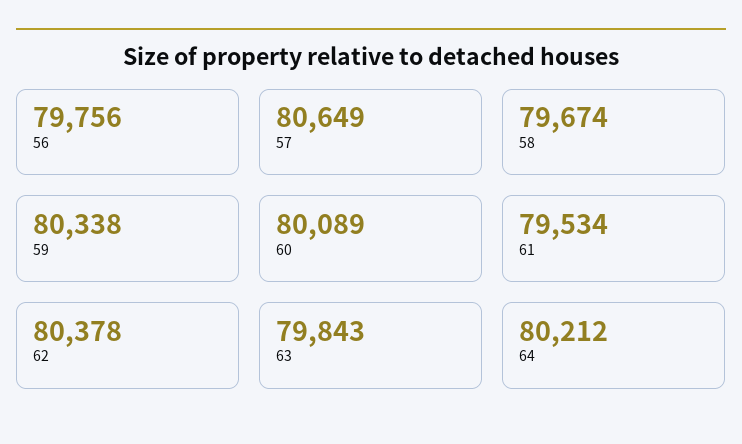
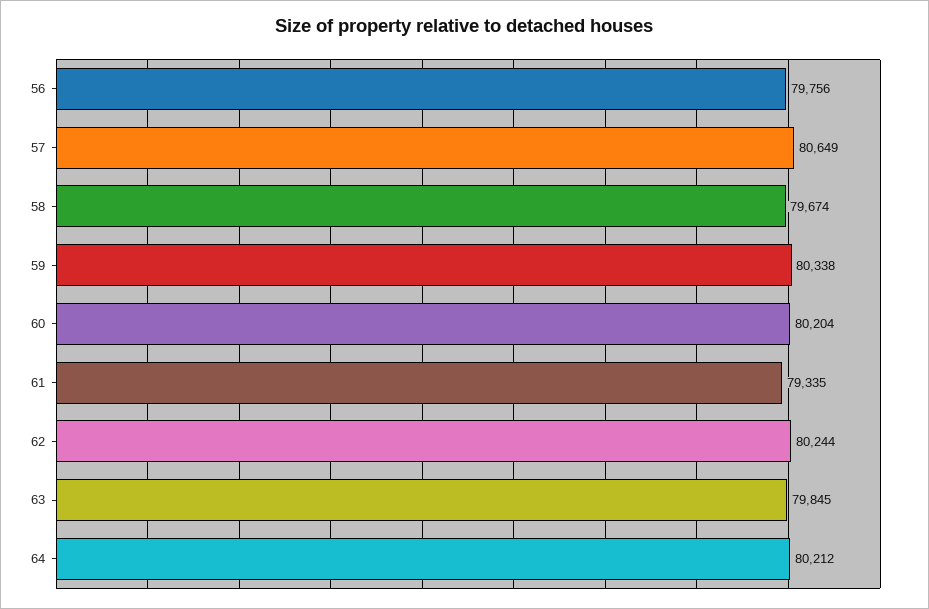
60: 80089 -> 80204
61: 79534 -> 79335
62: 80378 -> 80244
63: 79843 -> 79845

